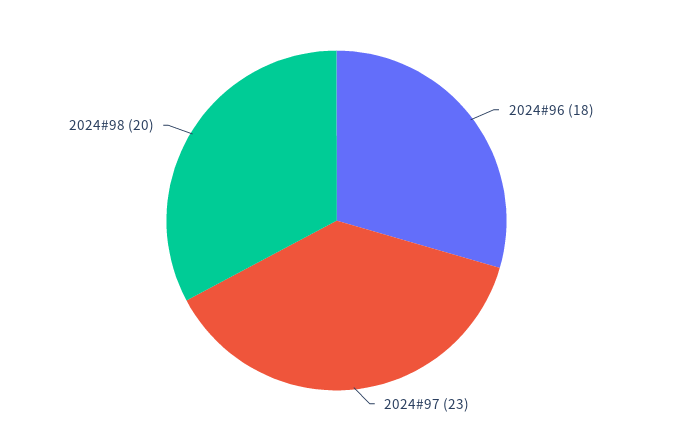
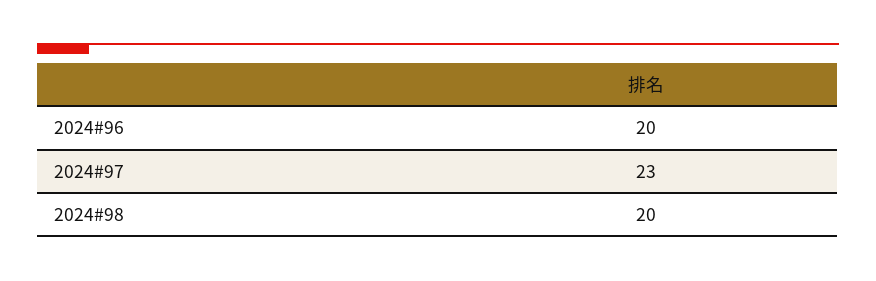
2024#96: 18 -> 20

